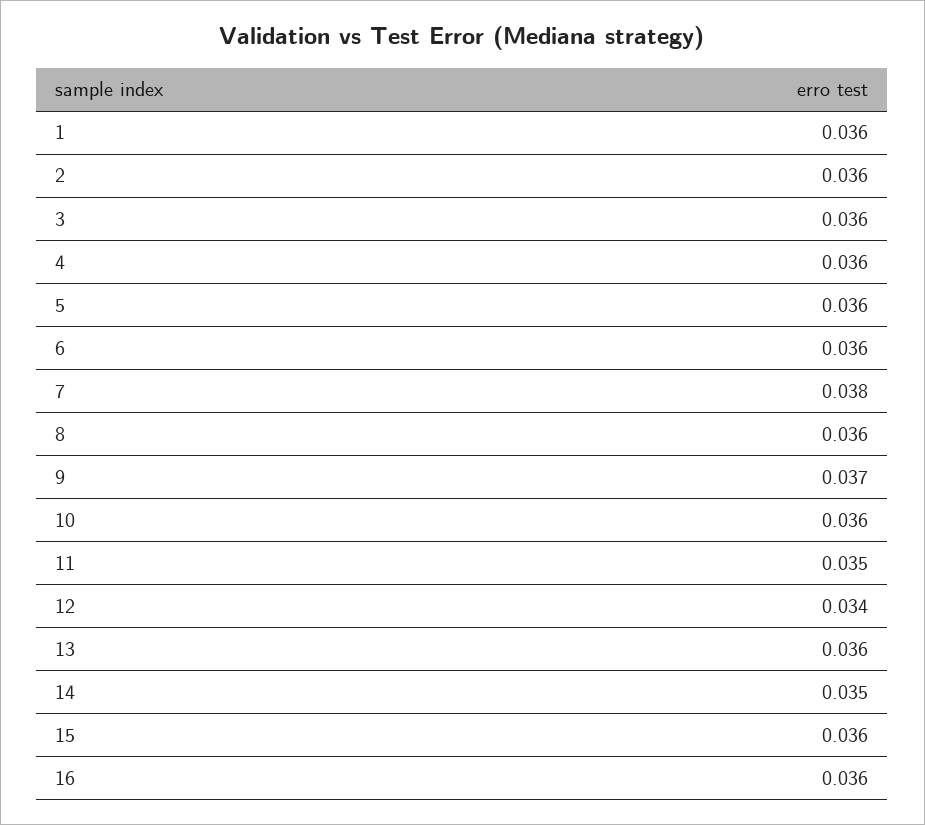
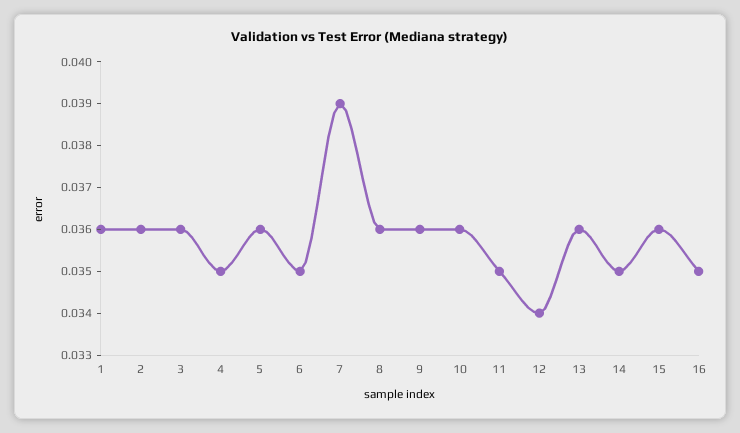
4: 0.036 -> 0.035
6: 0.036 -> 0.035
7: 0.038 -> 0.039
9: 0.037 -> 0.036
16: 0.036 -> 0.035

